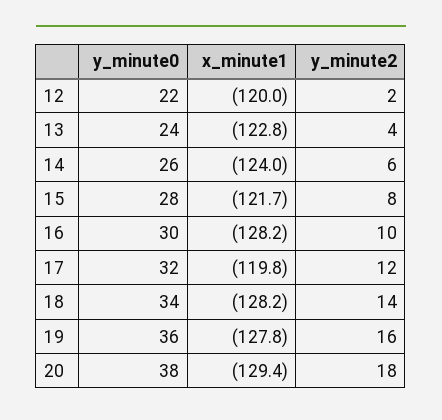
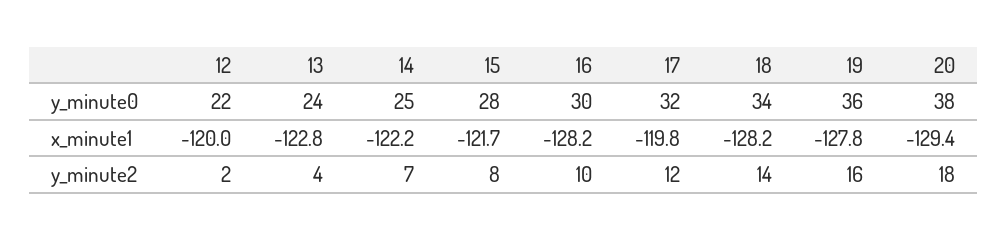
y_minute0, 14: 26 -> 25
x_minute1, 14: -124 -> -122.2
y_minute2, 14: 6 -> 7

